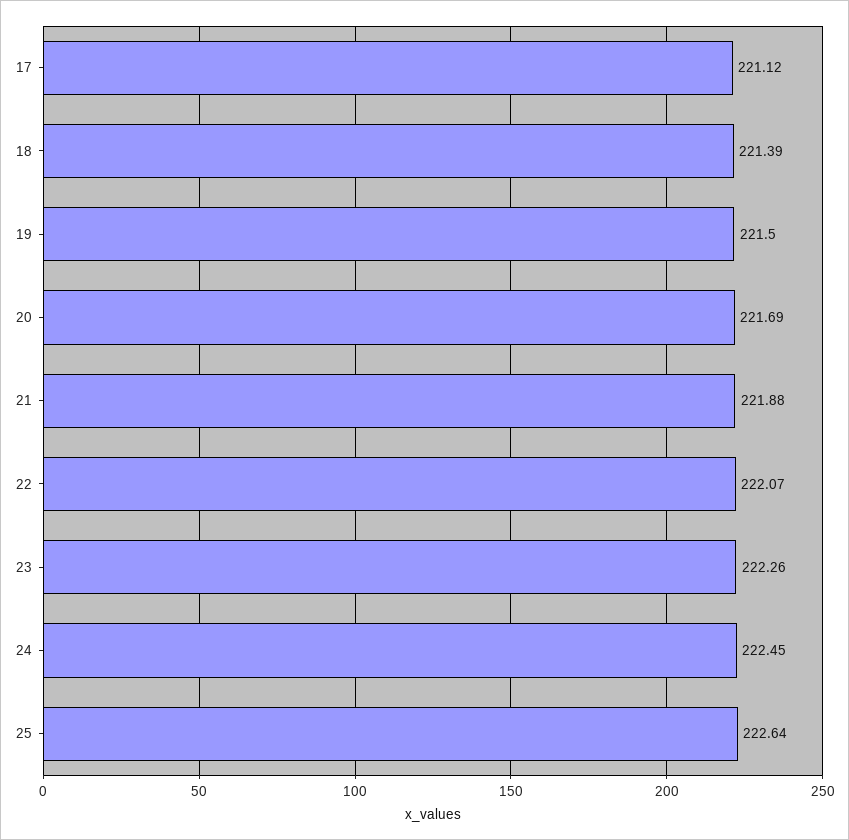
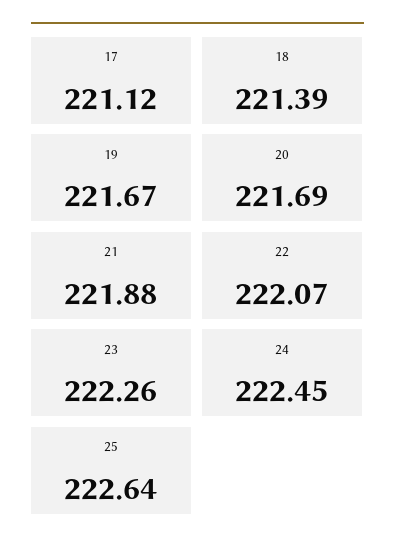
19: 221.5 -> 221.67

